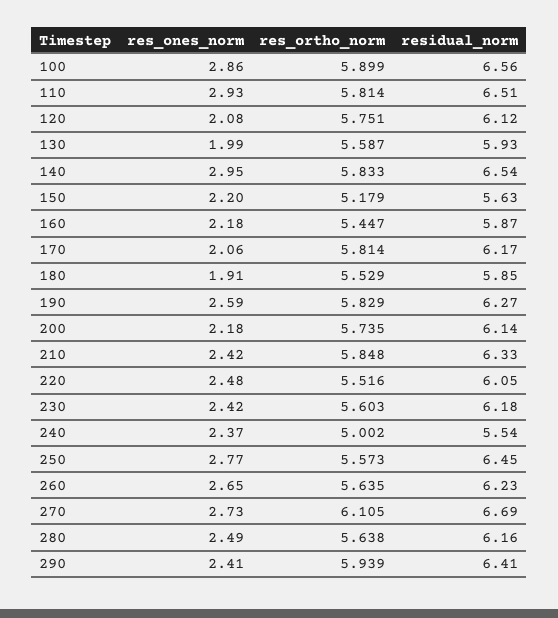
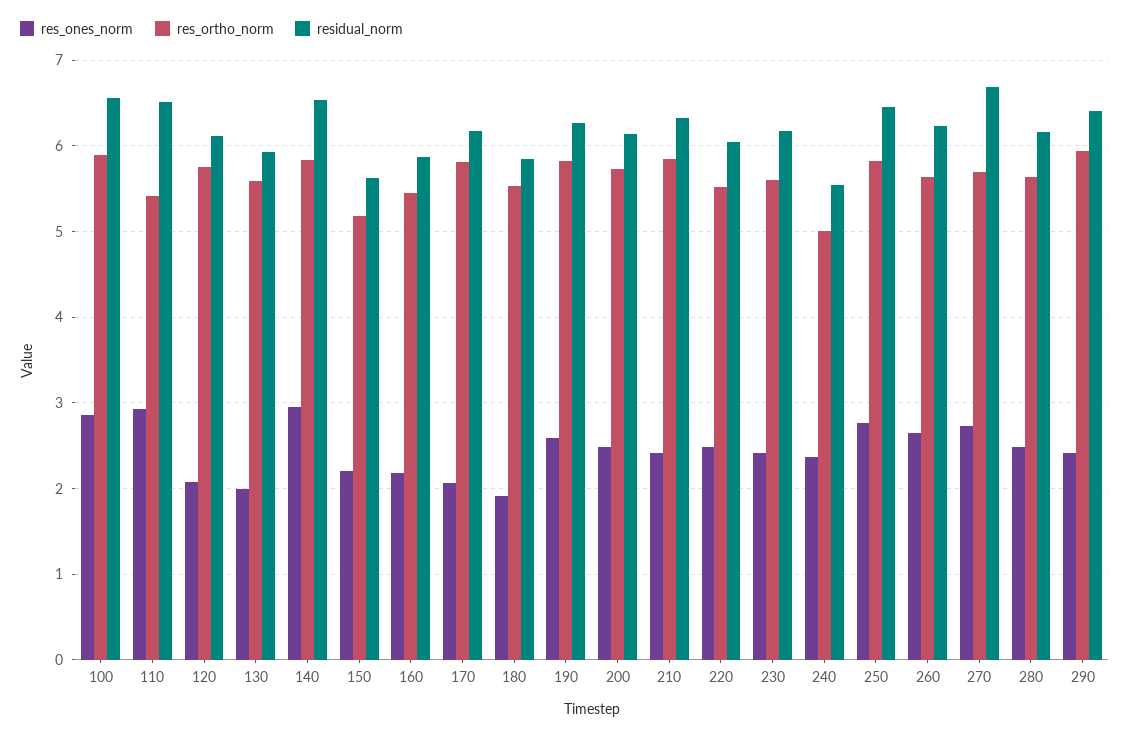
res_ortho_norm, 110: 5.814 -> 5.4
res_ones_norm, 200: 2.18 -> 2.5
res_ortho_norm, 250: 5.573 -> 5.8
res_ortho_norm, 270: 6.105 -> 5.7

